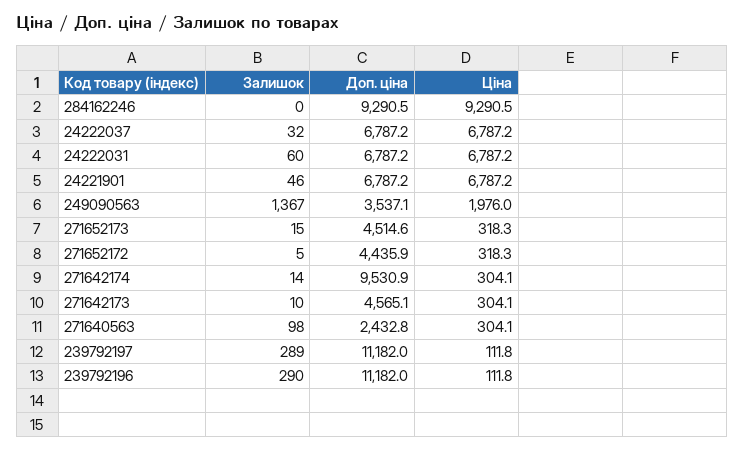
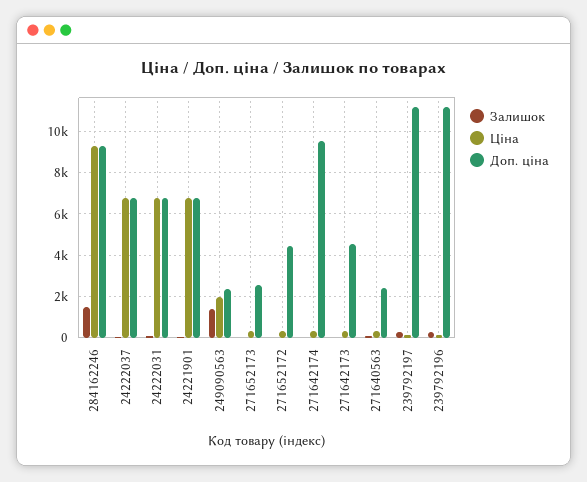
Залишок, 284162246: 0 -> 1500
Доп. ціна, 249090563: 3537.1 -> 2500
Доп. ціна, 271652173: 4514.6 -> 2500

